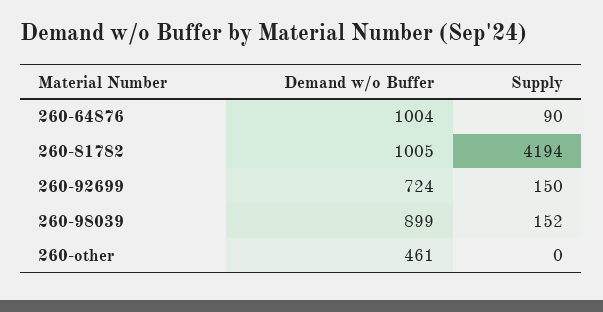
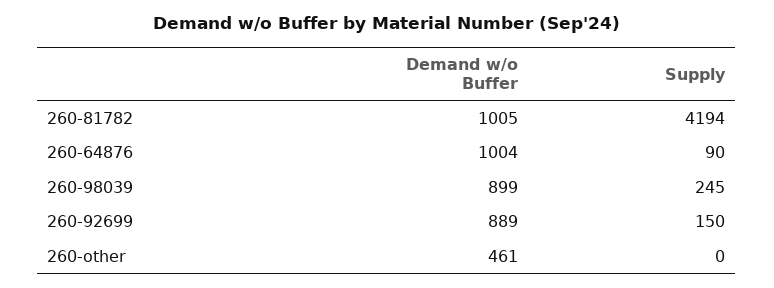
Demand w/o Buffer, 260-92699: 724 -> 889
Supply, 260-98039: 152 -> 245

